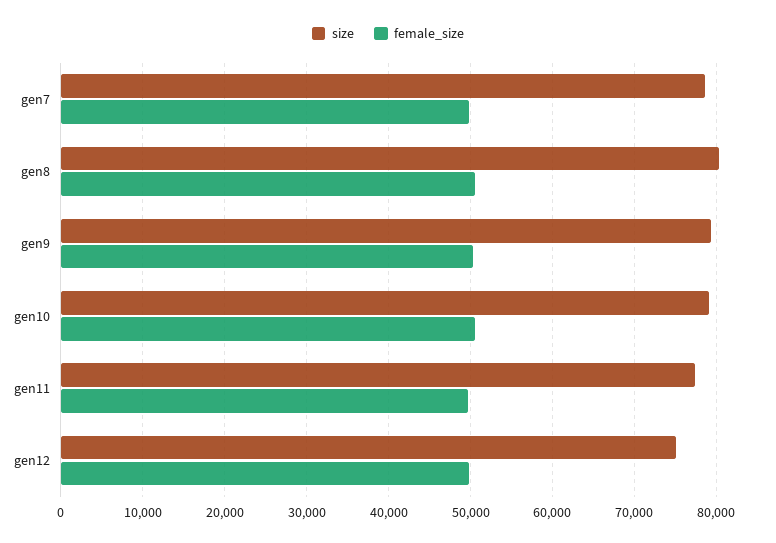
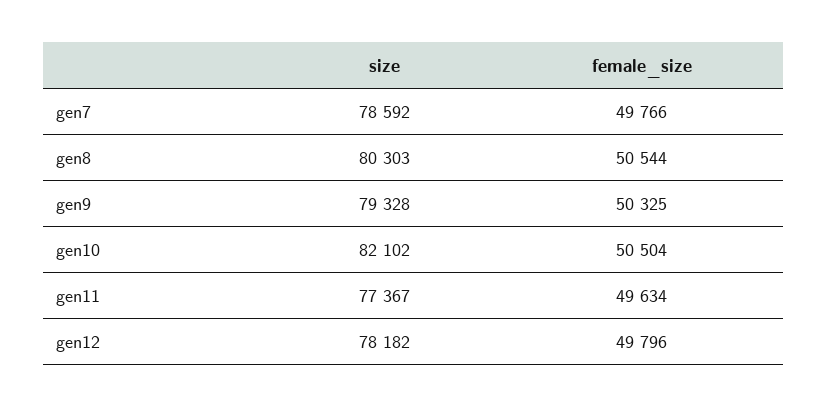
size, gen10: 79000 -> 82102
size, gen12: 75000 -> 78182

